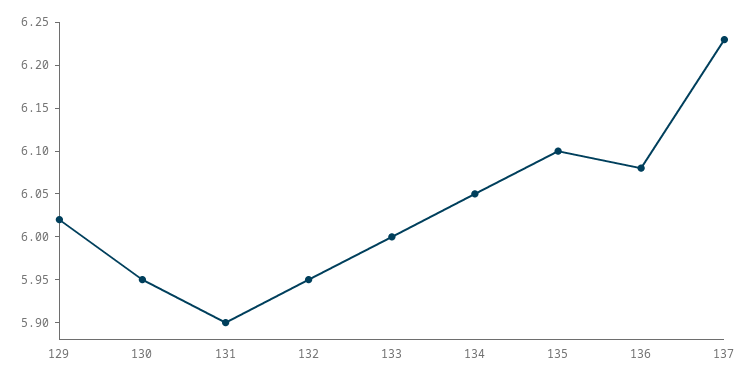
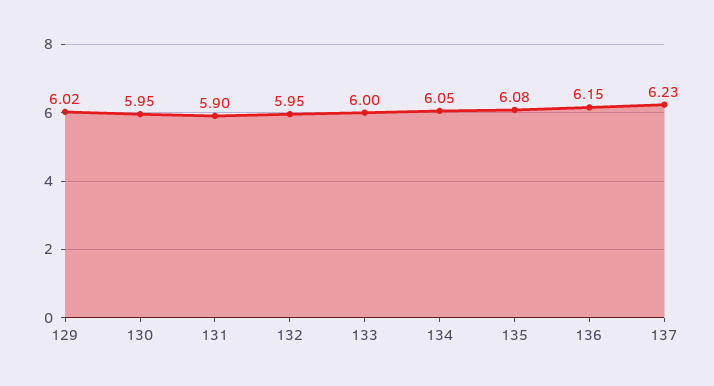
135: 6.1 -> 6.08
136: 6.08 -> 6.15

